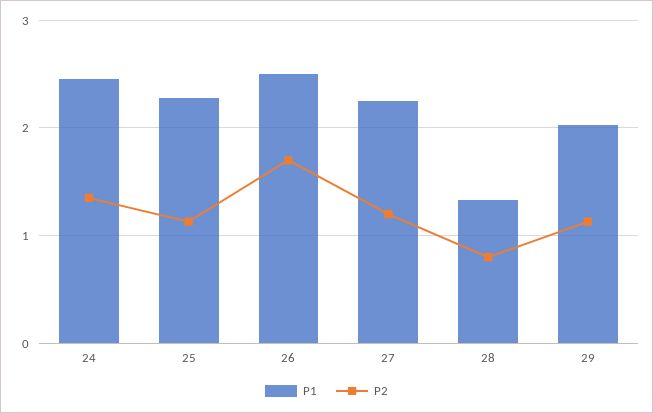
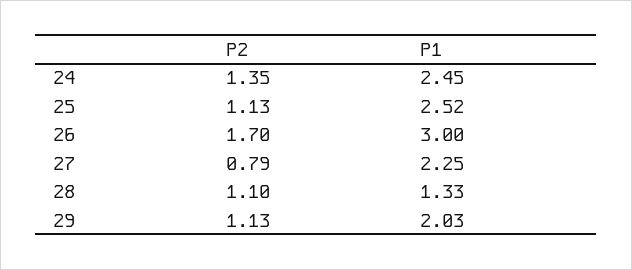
P1, 25: 2.3 -> 2.52
P1, 26: 2.5 -> 3
P2, 27: 1.2 -> 0.79
P2, 28: 0.8 -> 1.1

